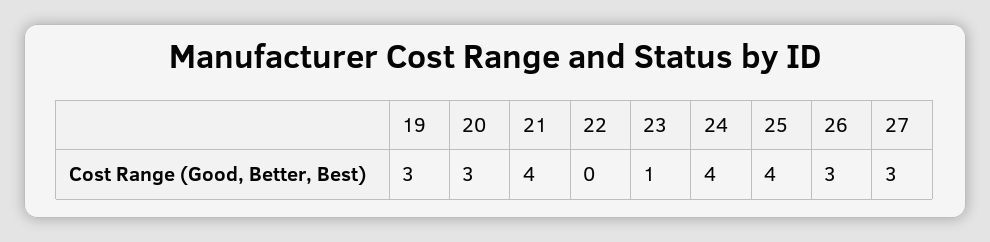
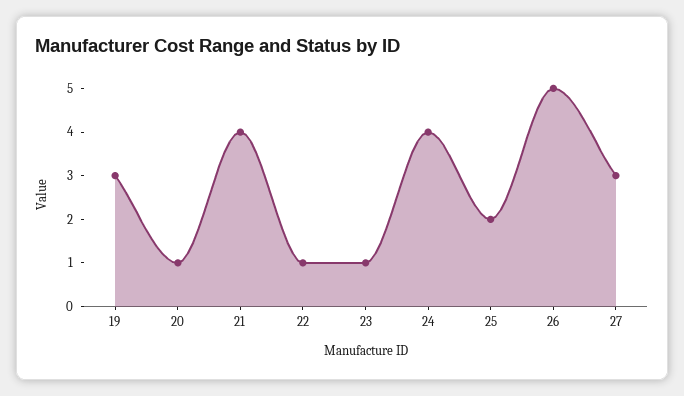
20: 3 -> 1
22: 0 -> 1
25: 4 -> 2
26: 3 -> 5

